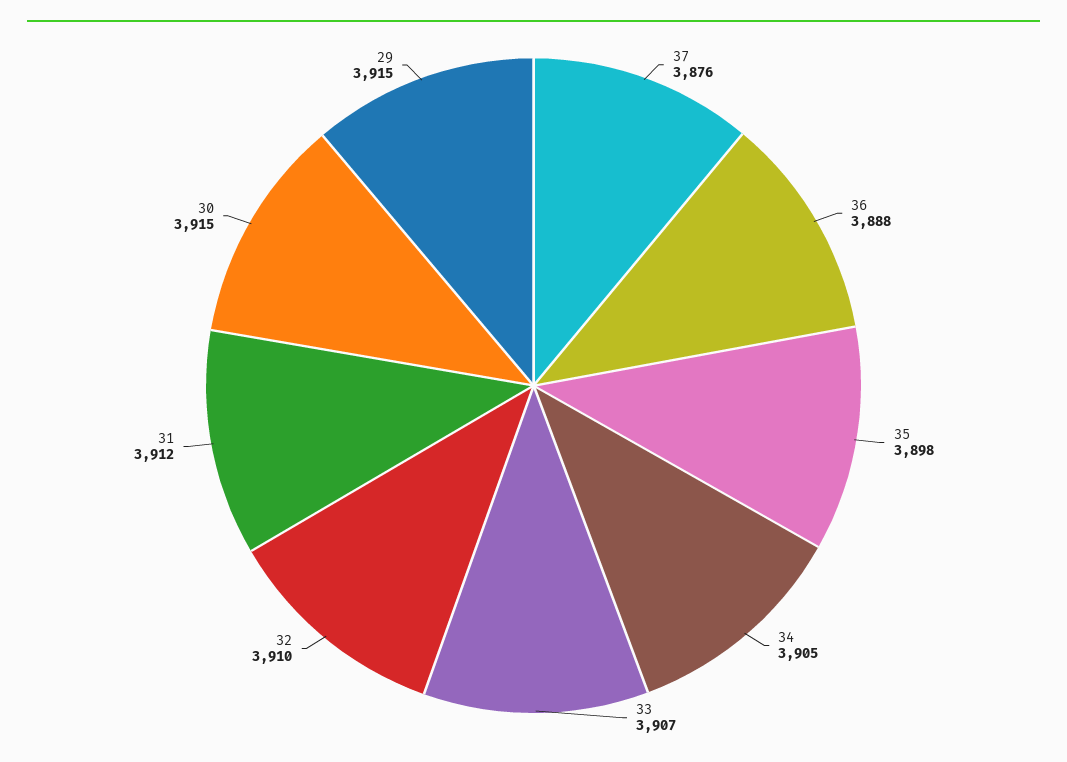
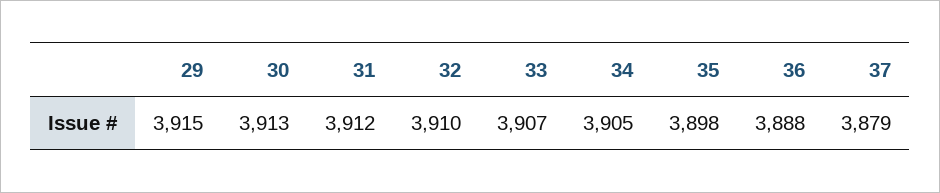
37: 3876 -> 3879
30: 3915 -> 3913

